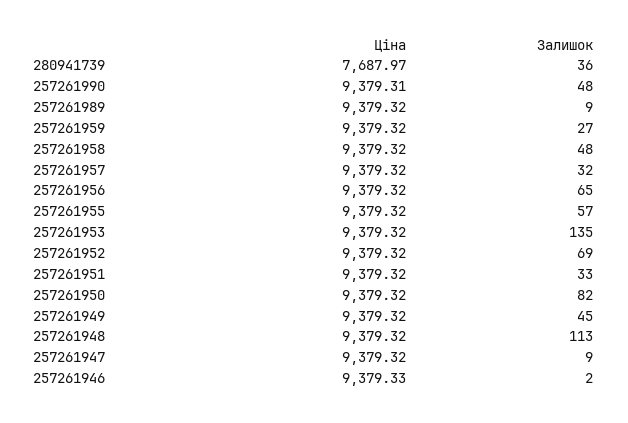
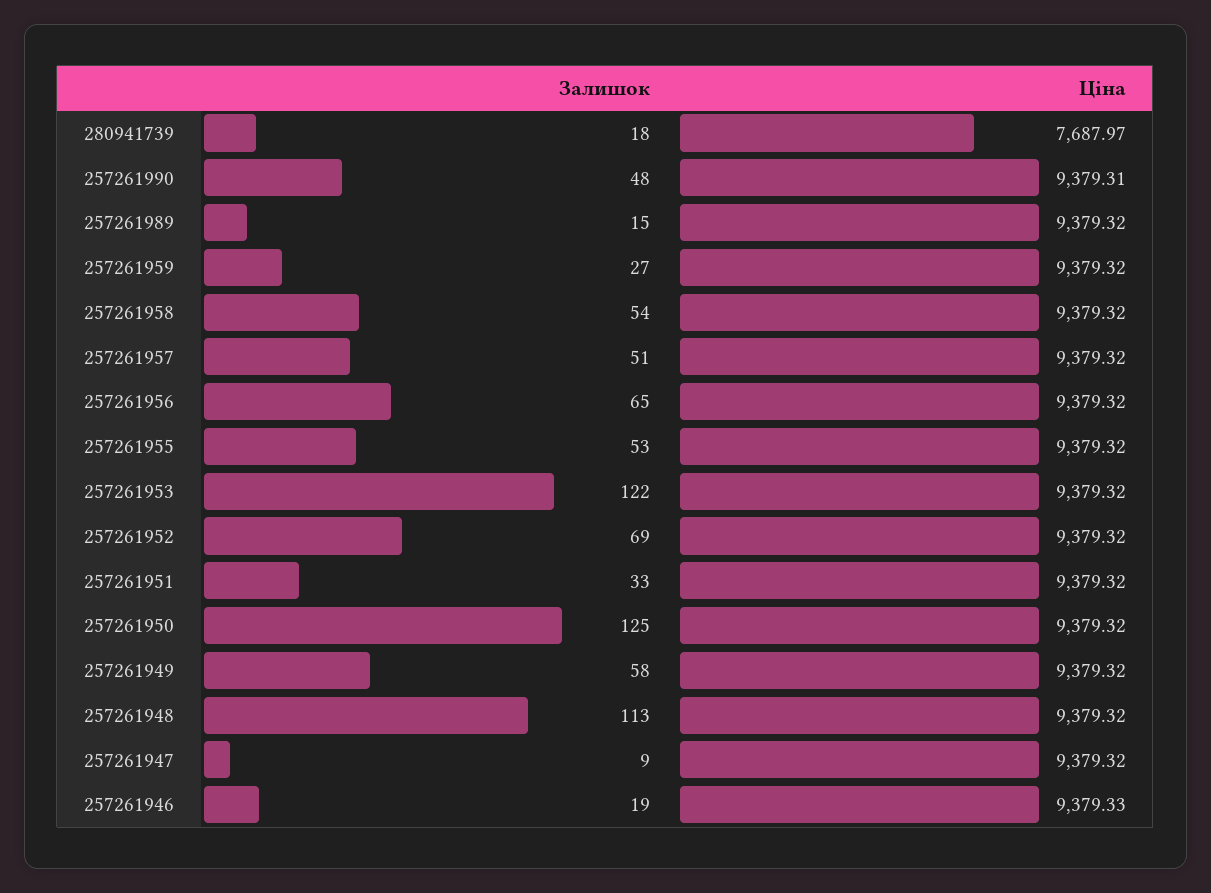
Залишок, 280941739: 36 -> 18
Залишок, 257261989: 9 -> 15
Залишок, 257261958: 48 -> 54
Залишок, 257261957: 32 -> 51
Залишок, 257261955: 57 -> 53
Залишок, 257261953: 135 -> 122
Залишок, 257261950: 82 -> 125
Залишок, 257261949: 45 -> 58
Залишок, 257261946: 2 -> 19

